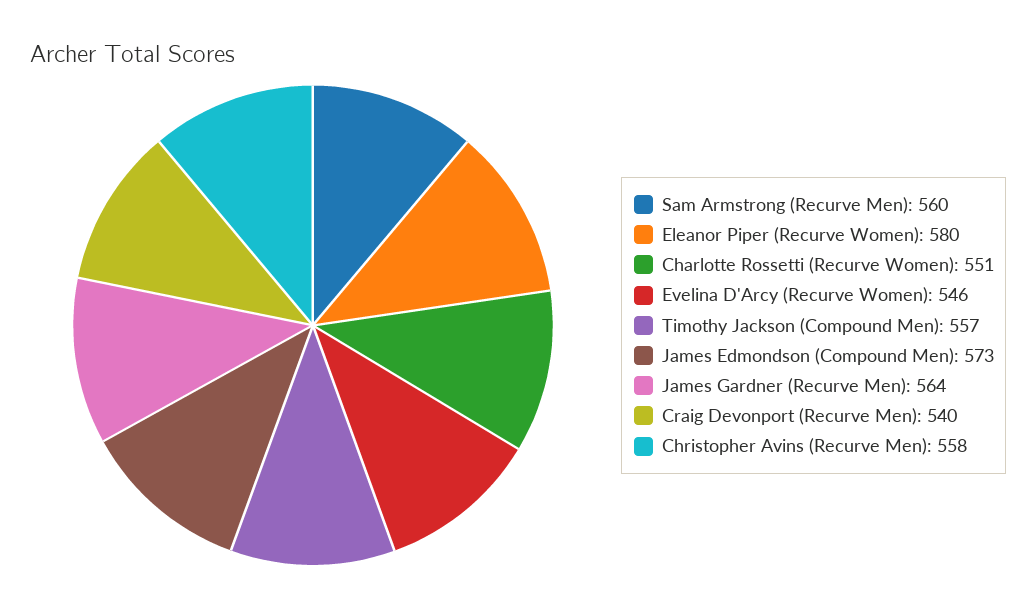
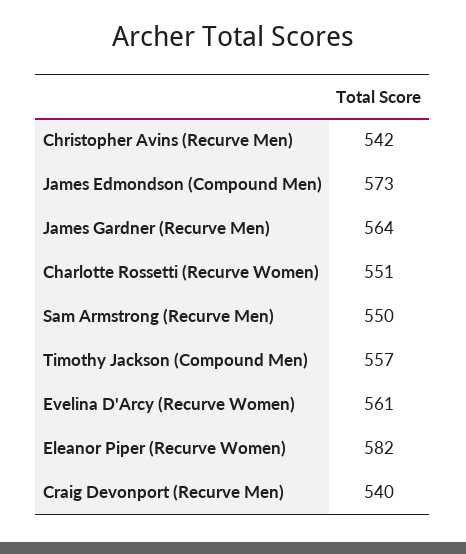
Sam Armstrong (Recurve Men): 560 -> 550
Eleanor Piper (Recurve Women): 580 -> 582
Evelina D'Arcy (Recurve Women): 546 -> 561
Christopher Avins (Recurve Men): 558 -> 542

